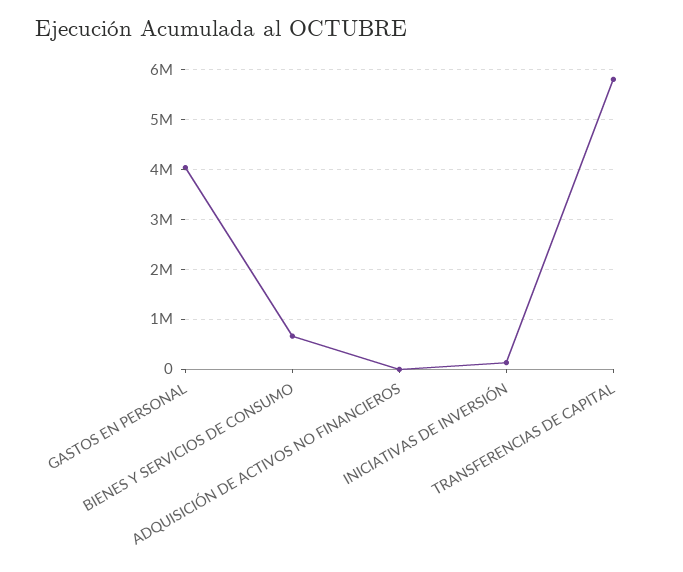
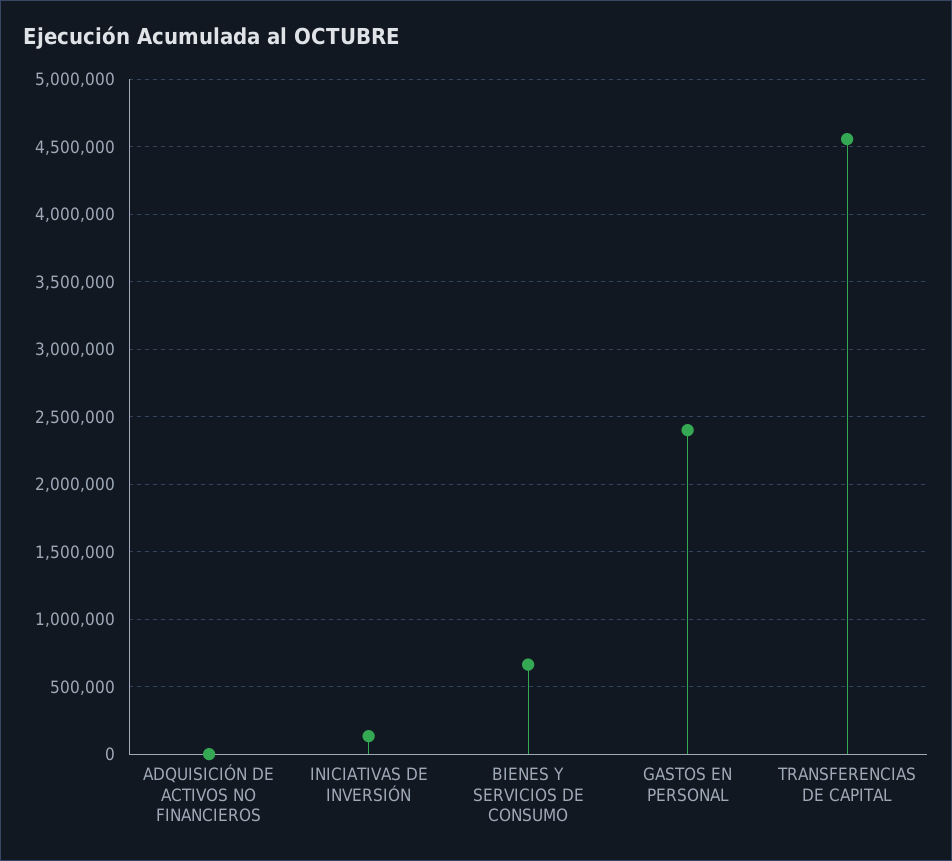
GASTOS EN PERSONAL: 4000000 -> 2400000
TRANSFERENCIAS DE CAPITAL: 5800000 -> 4550000

